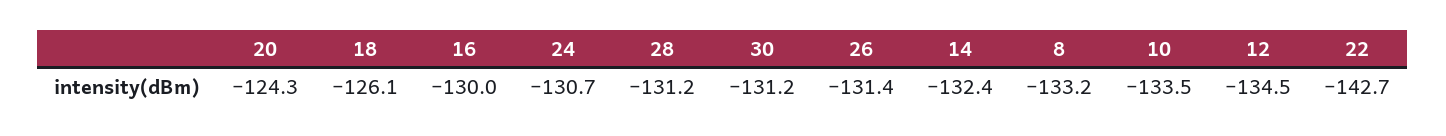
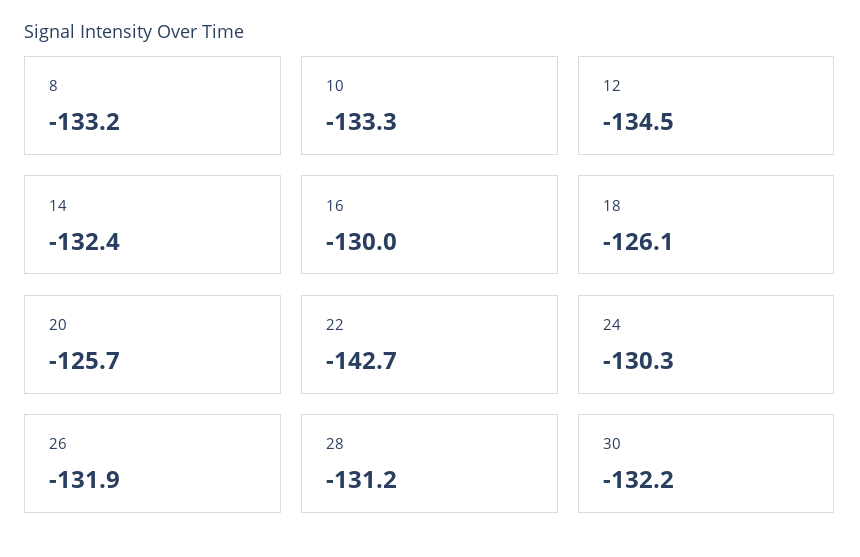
20: -124.3 -> -125.7
24: -130.7 -> -130.3
30: -131.2 -> -132.2
26: -131.4 -> -131.9
10: -133.5 -> -133.3

